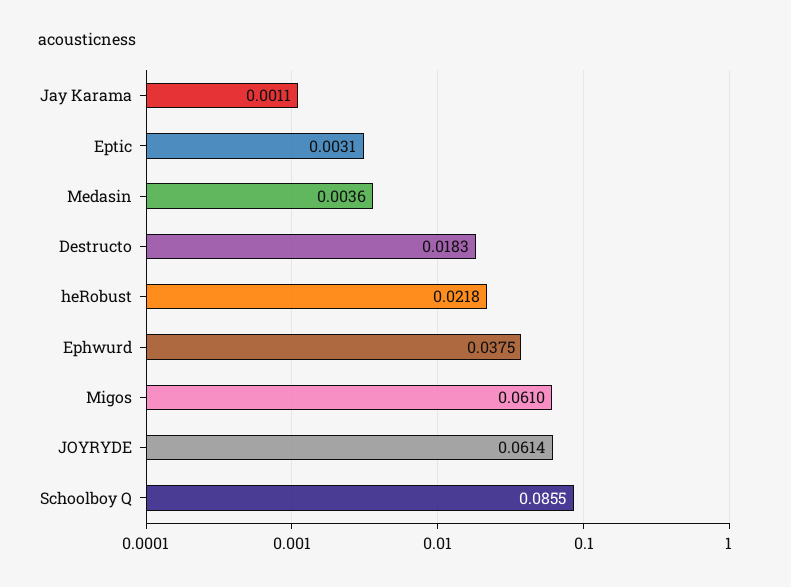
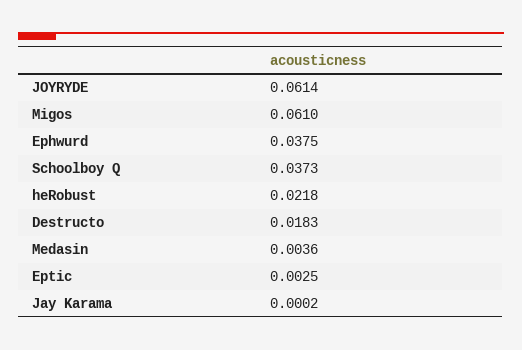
Jay Karama: 0.0011 -> 0.0002
Eptic: 0.0031 -> 0.0025
Schoolboy Q: 0.0855 -> 0.0373

